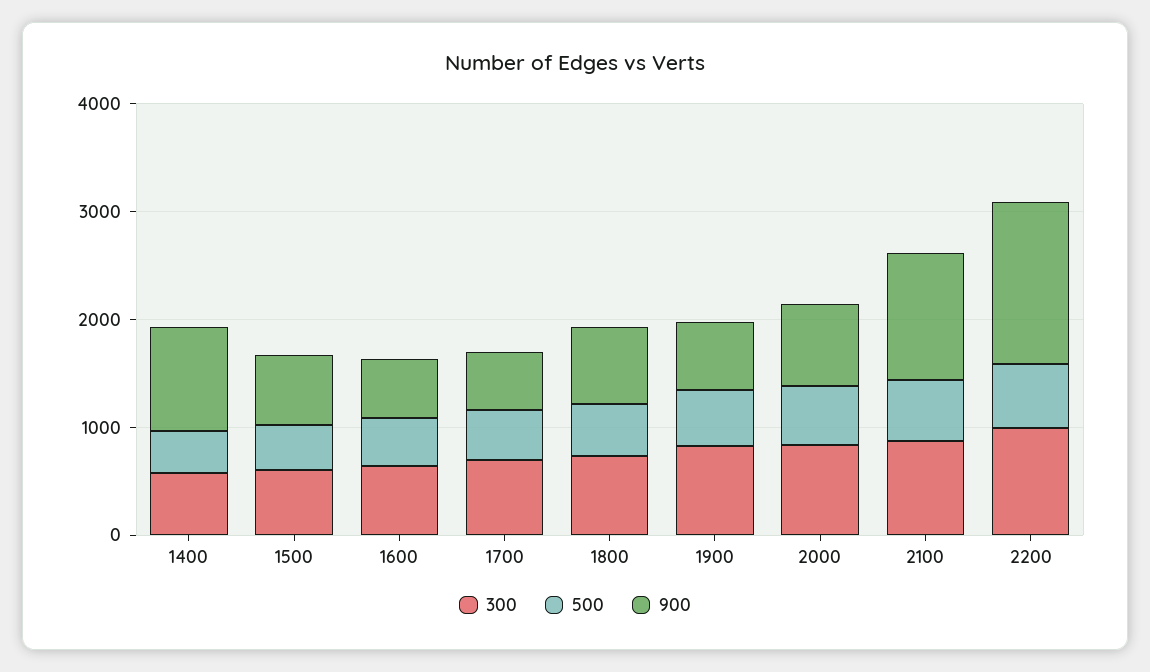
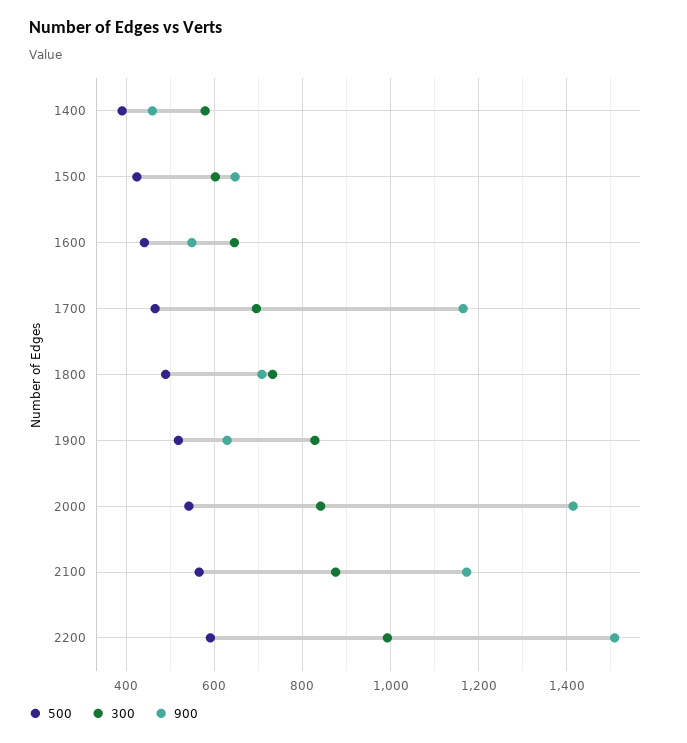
900, 1400: 1000 -> 460
900, 1700: 600 -> 1160
900, 2000: 800 -> 1420

